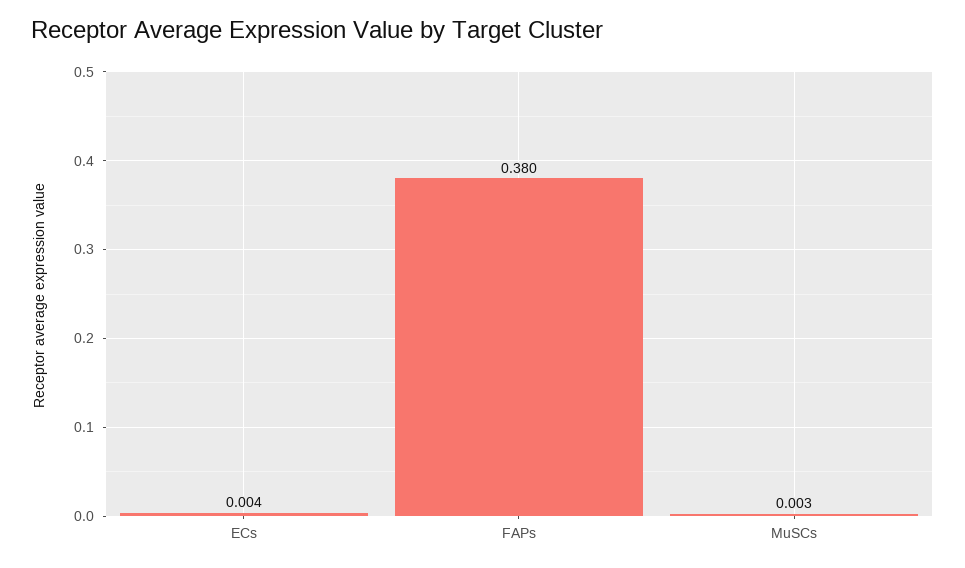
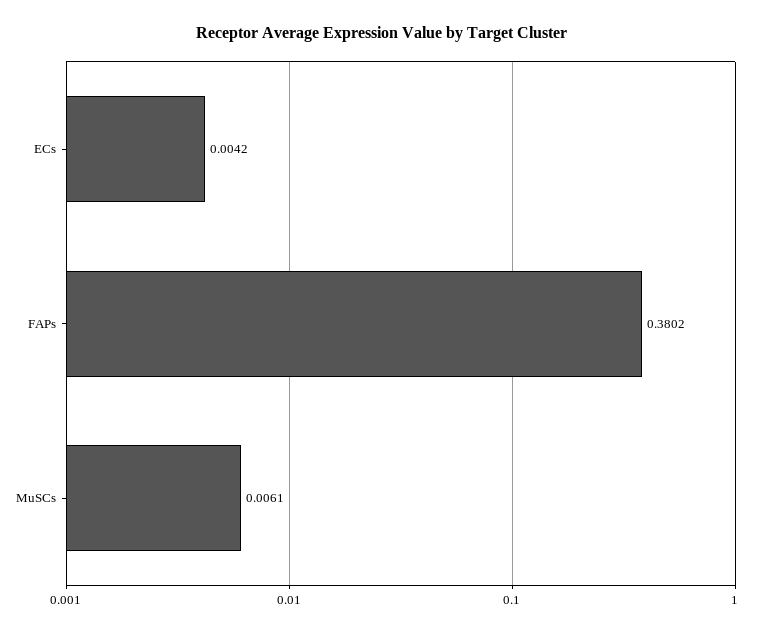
MuSCs: 0.003 -> 0.0061

